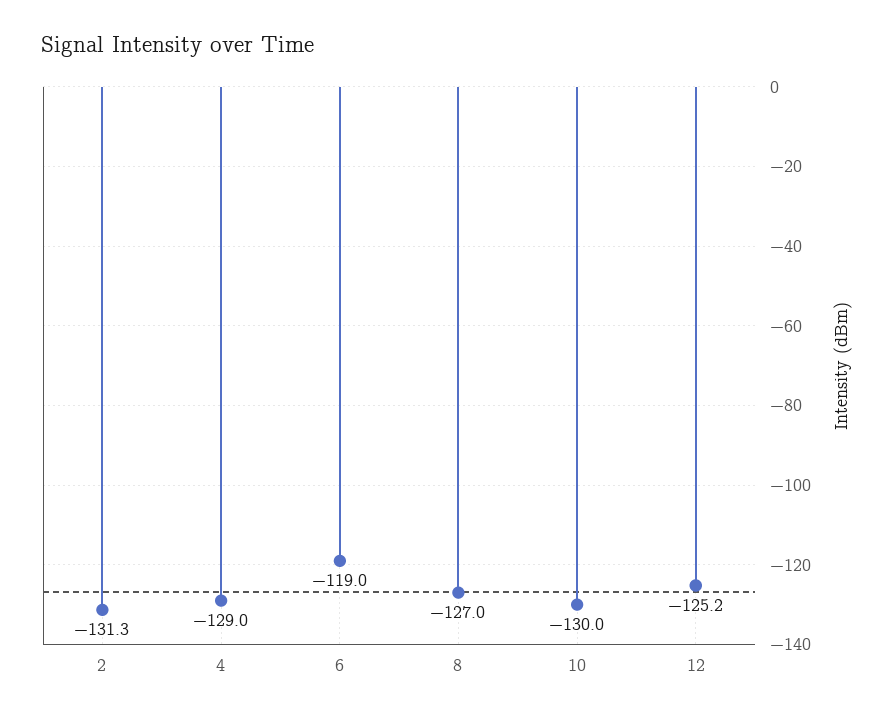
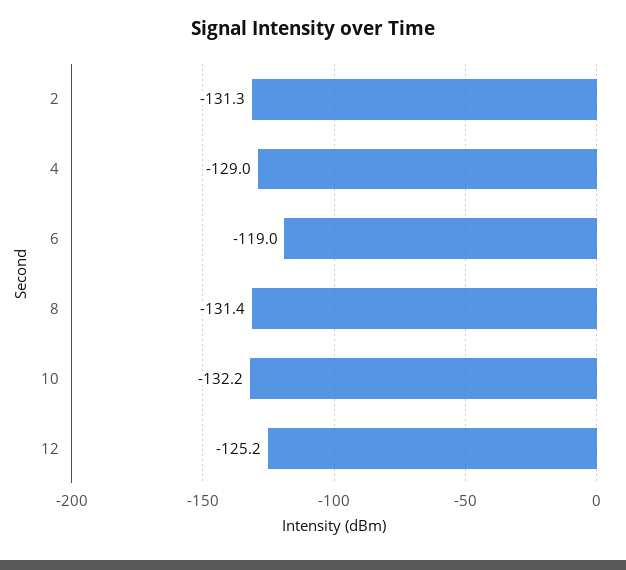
8: -127 -> -131.4
10: -130 -> -132.2

